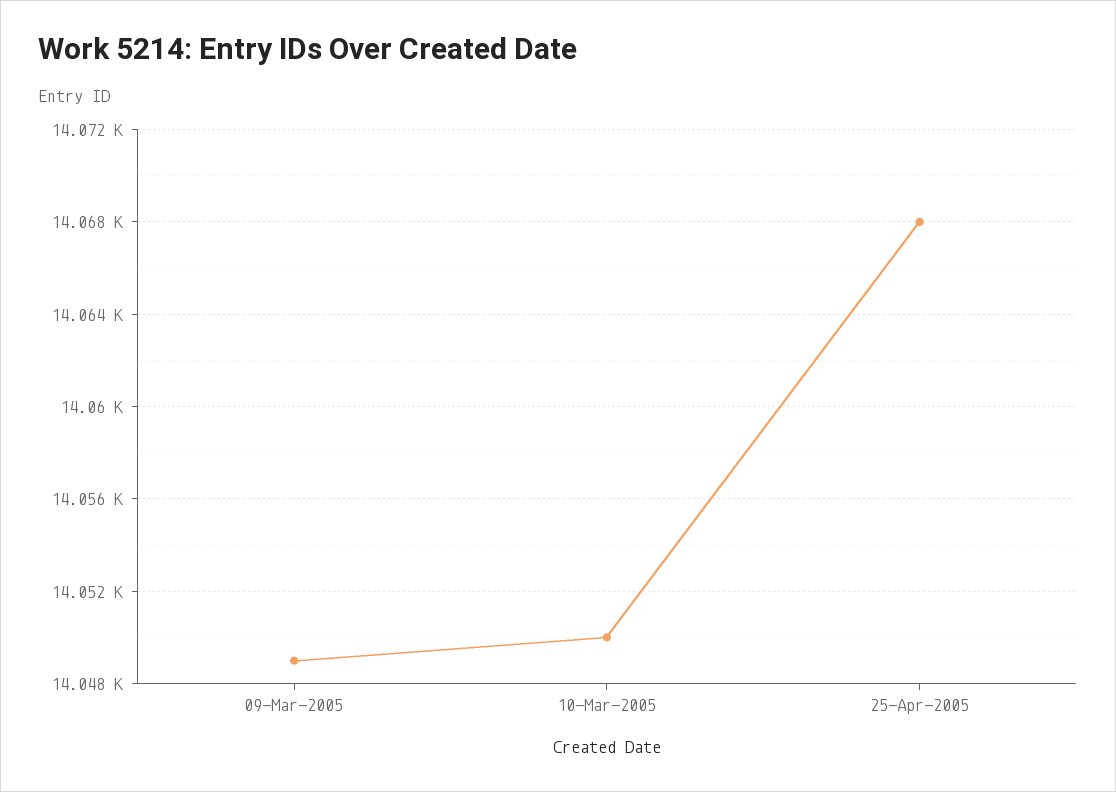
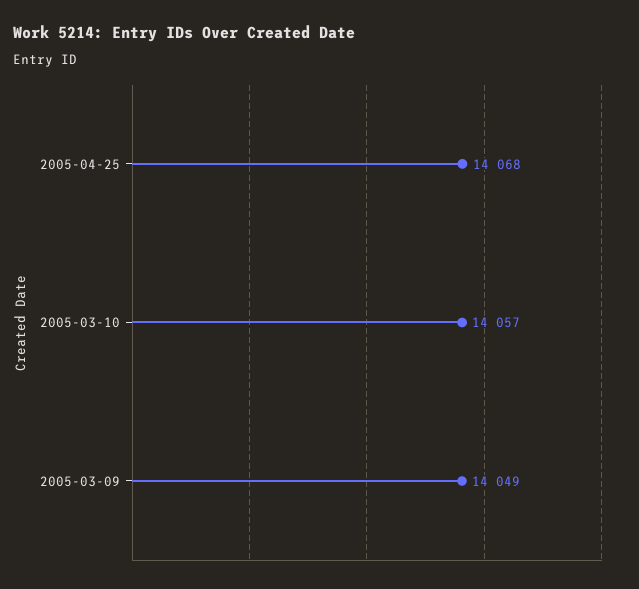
10-Mar-2005: 14050 -> 14057

